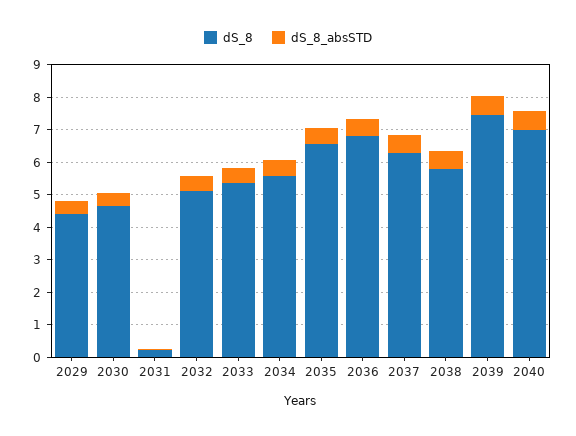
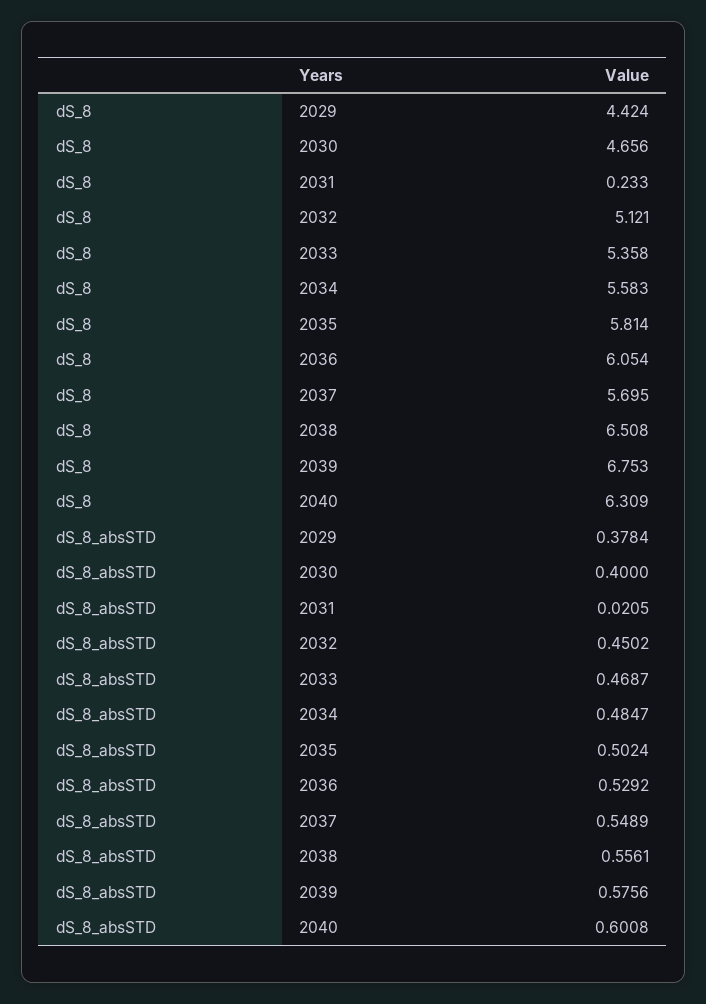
dS_8, 2035: 6.5 -> 5.814
dS_8, 2036: 6.75 -> 6.054
dS_8, 2037: 6.25 -> 5.695
dS_8, 2038: 5.75 -> 6.508
dS_8, 2039: 7.5 -> 6.753
dS_8, 2040: 7 -> 6.309

